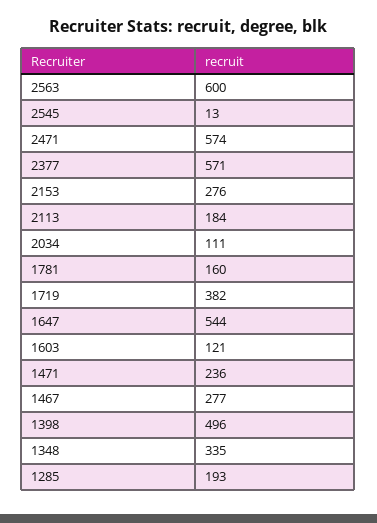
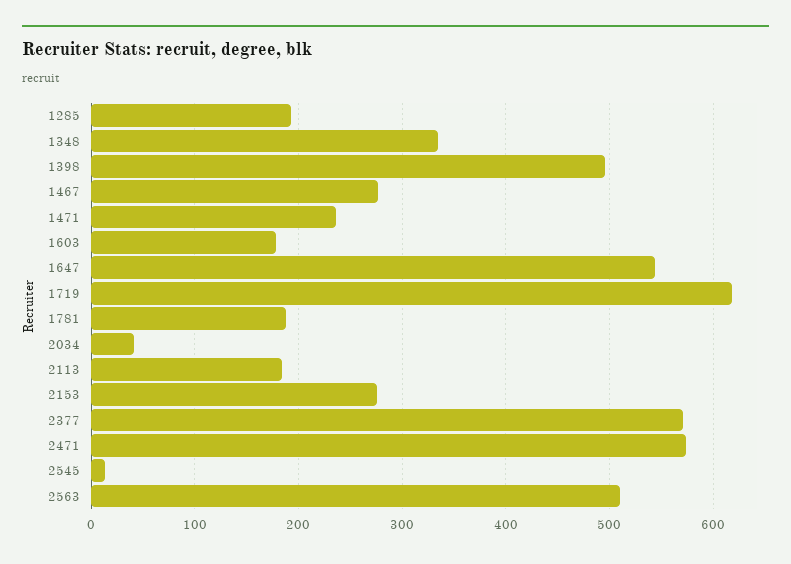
2563: 600 -> 510
2034: 111 -> 40
1781: 160 -> 190
1719: 382 -> 620
1603: 121 -> 180

